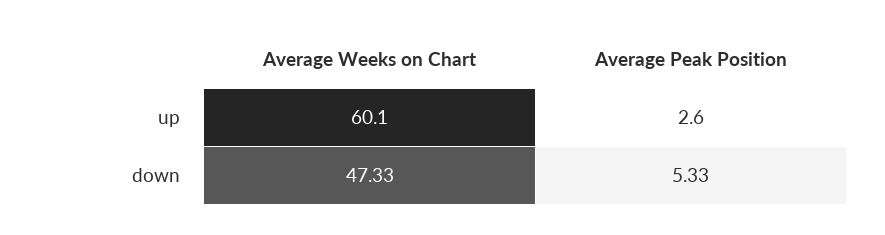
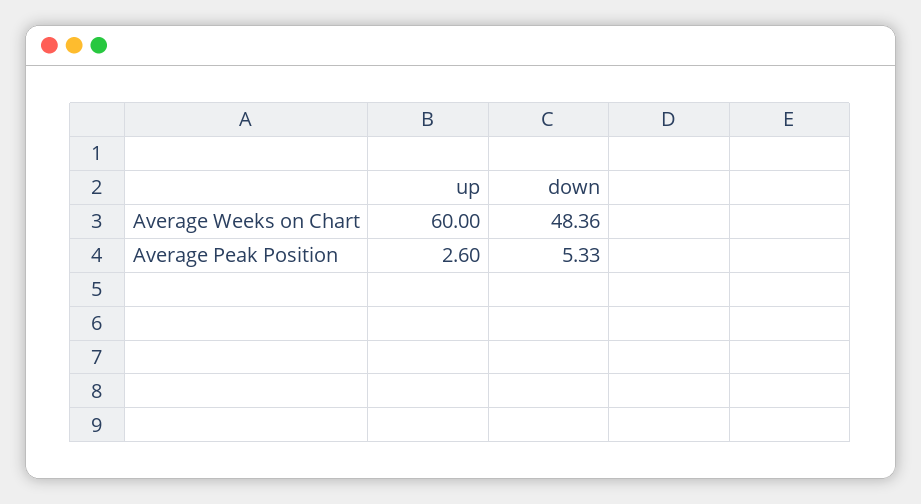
Average Weeks on Chart, up: 60.1 -> 60
Average Weeks on Chart, down: 47.33 -> 48.36

